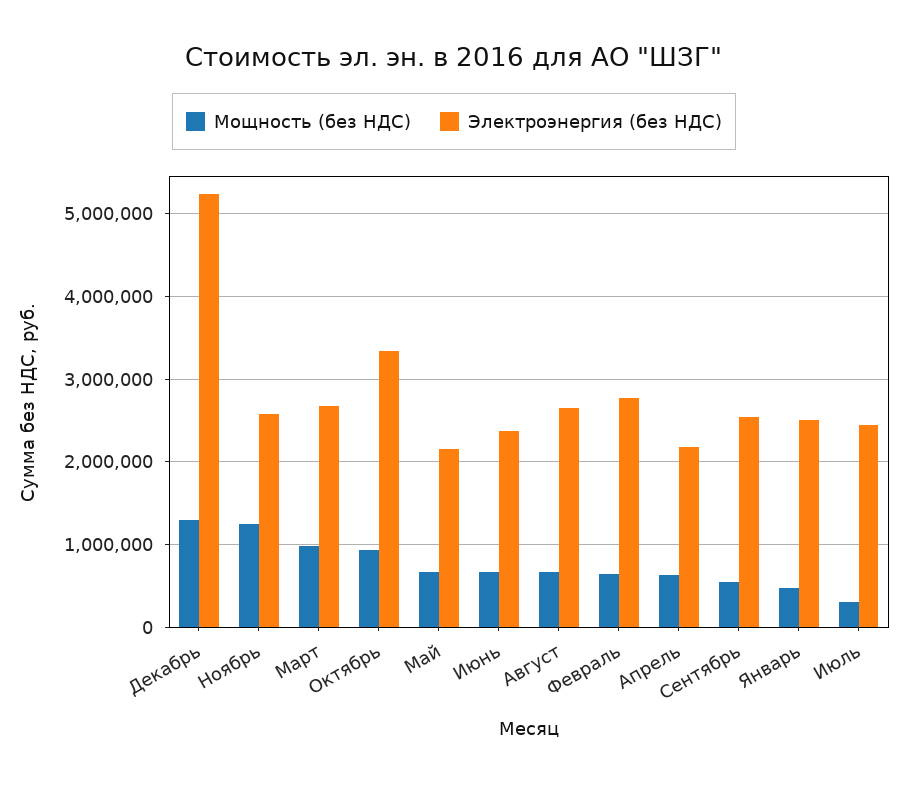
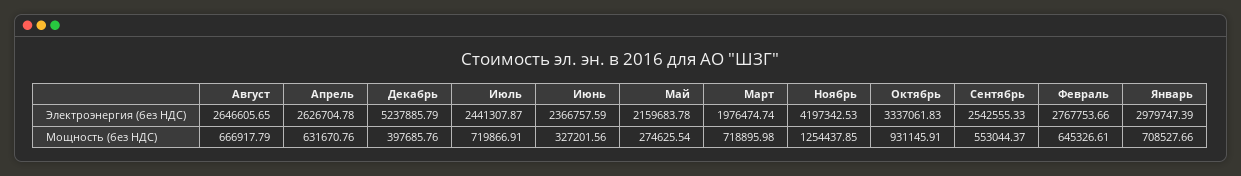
Мощность (без НДС), Декабрь: 1300000 -> 397685.76
Электроэнергия (без НДС), Ноябрь: 2600000 -> 4197342.53
Мощность (без НДС), Март: 1000000 -> 718895.98
Электроэнергия (без НДС), Март: 2700000 -> 1976474.74
Мощность (без НДС), Май: 700000 -> 274625.54
Мощность (без НДС), Июнь: 700000 -> 327201.56
Электроэнергия (без НДС), Апрель: 2200000 -> 2626704.78
Мощность (без НДС), Январь: 500000 -> 708527.66
Электроэнергия (без НДС), Январь: 2500000 -> 2979747.39
Мощность (без НДС), Июль: 300000 -> 719866.91

